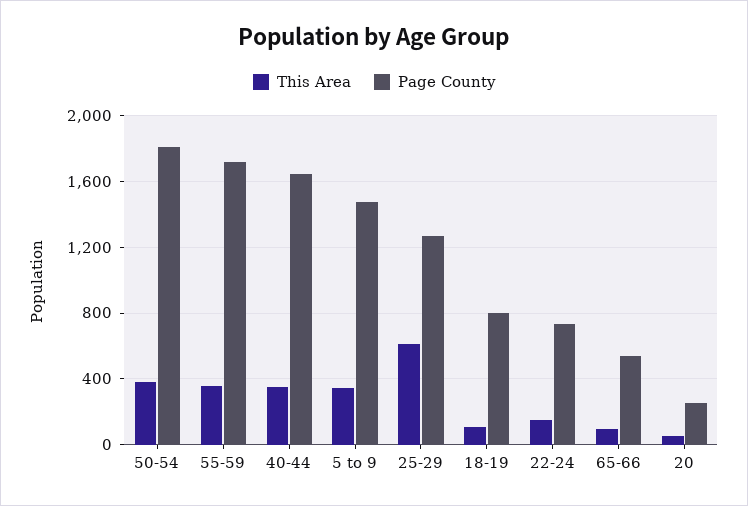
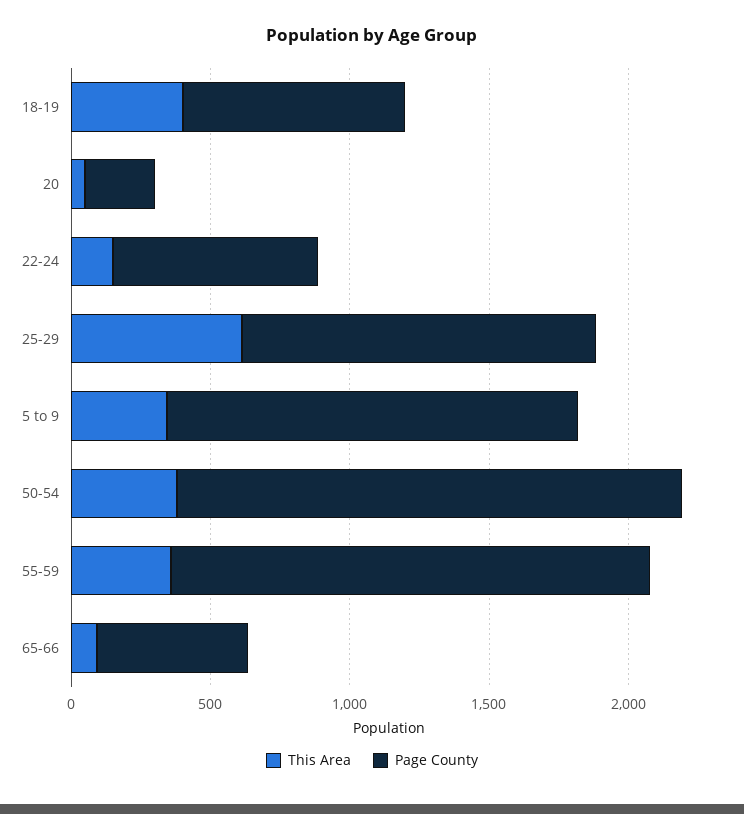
This Area, 40-44: 350 -> none
Page County, 40-44: 1650 -> none
This Area, 18-19: 100 -> 400

